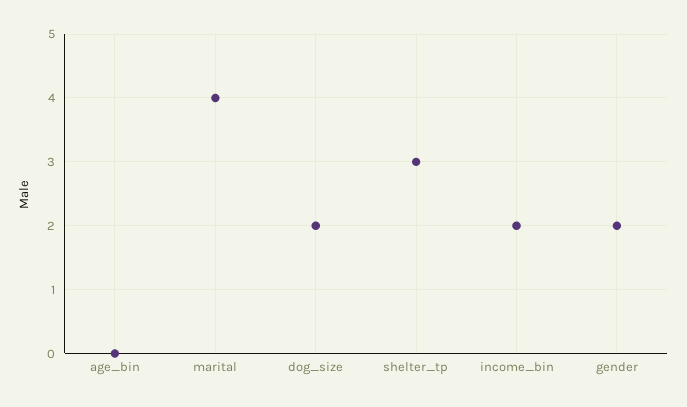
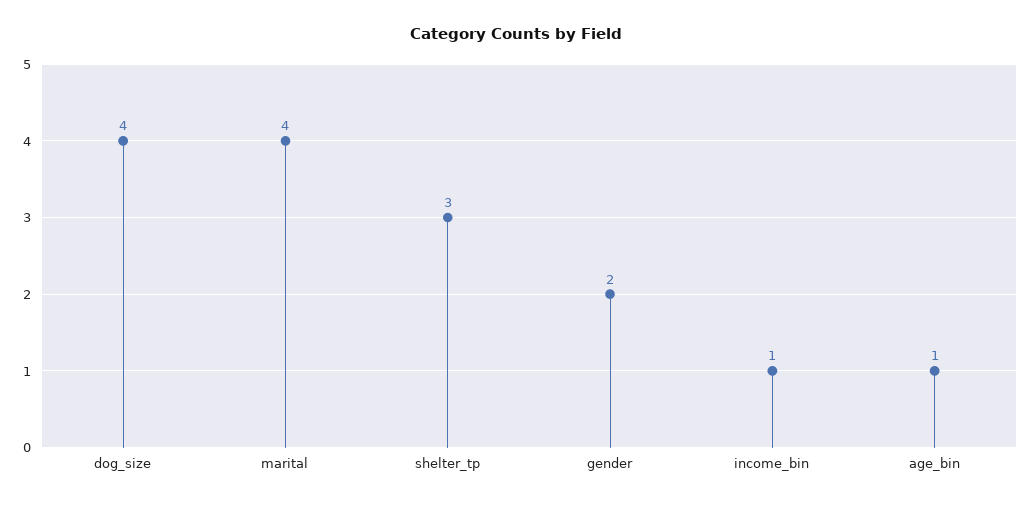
age_bin: 0 -> 1
dog_size: 2 -> 4
income_bin: 2 -> 1

